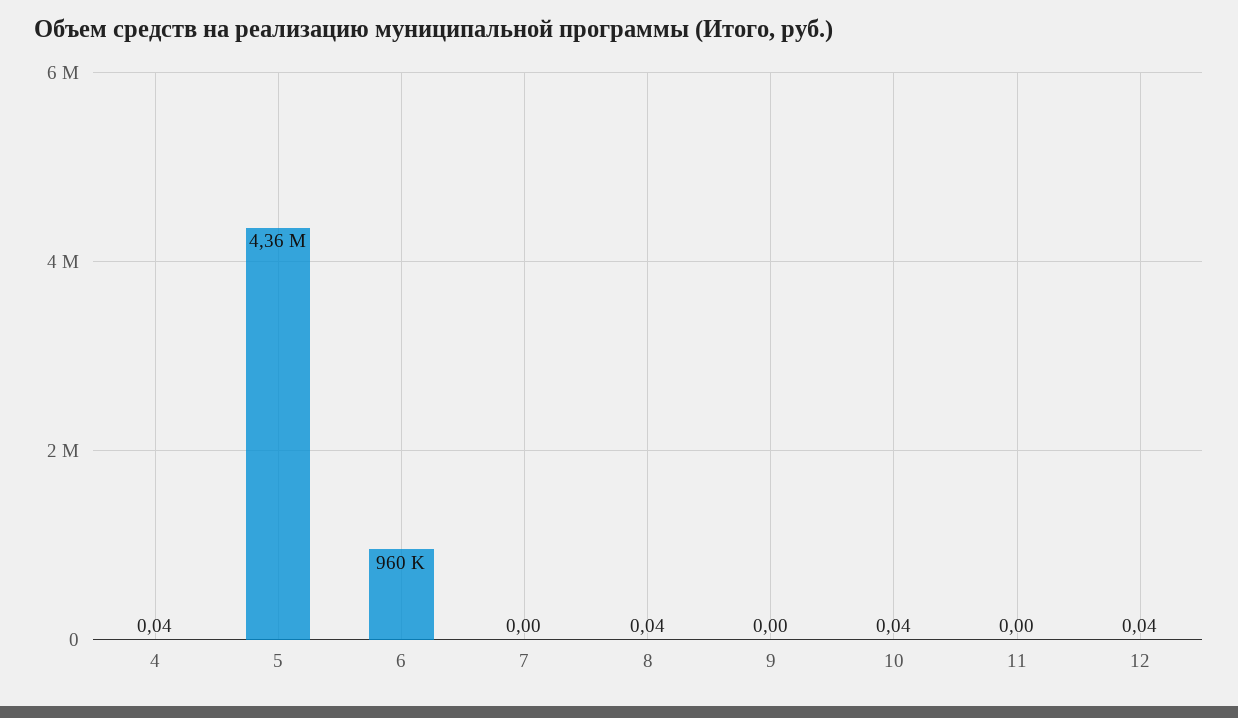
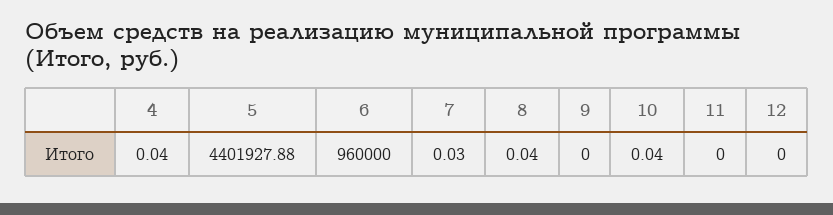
5: 4360000 -> 4401927.88
7: 0 -> 0.03
12: 0.04 -> 0

